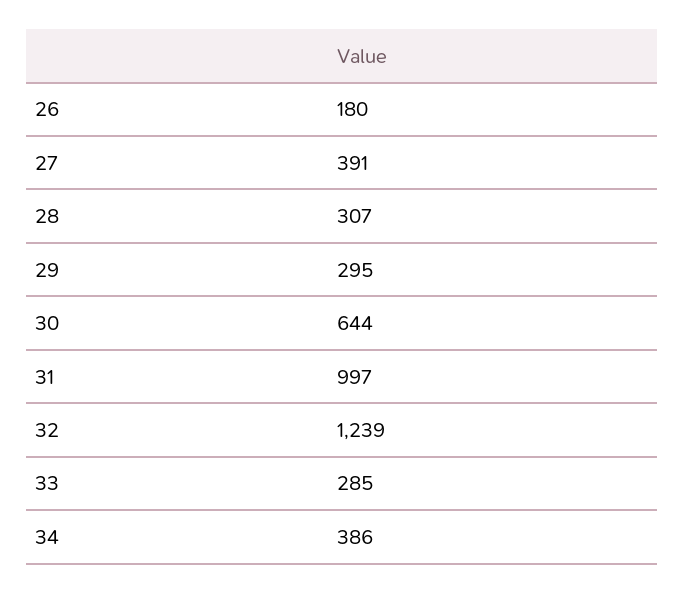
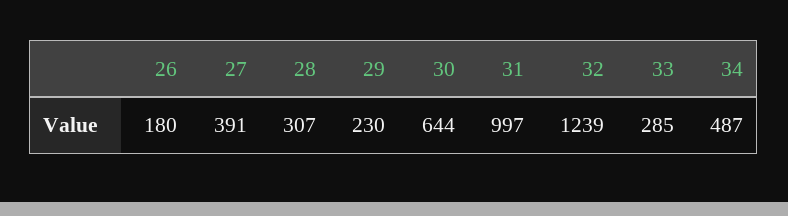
29: 295 -> 230
34: 386 -> 487

